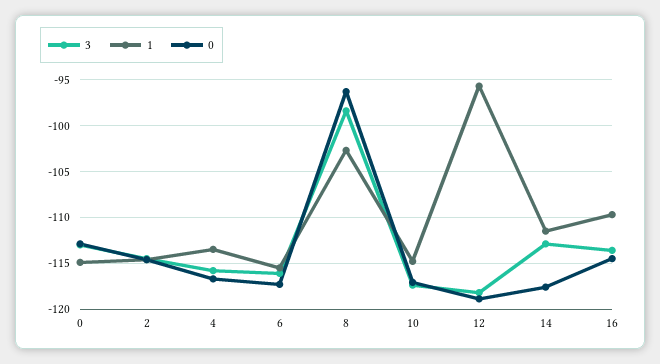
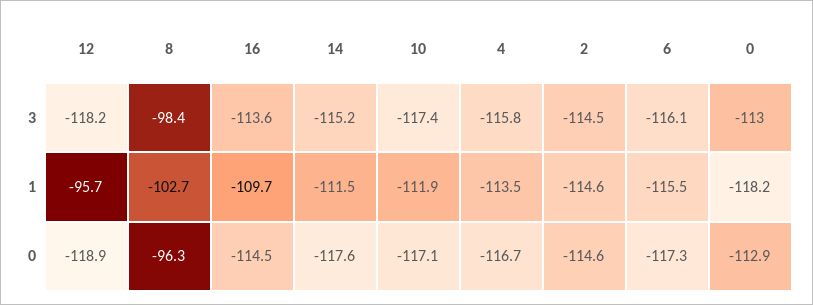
1, 0: -115 -> -118.2
1, 10: -115 -> -111.9
3, 14: -113 -> -115.2

